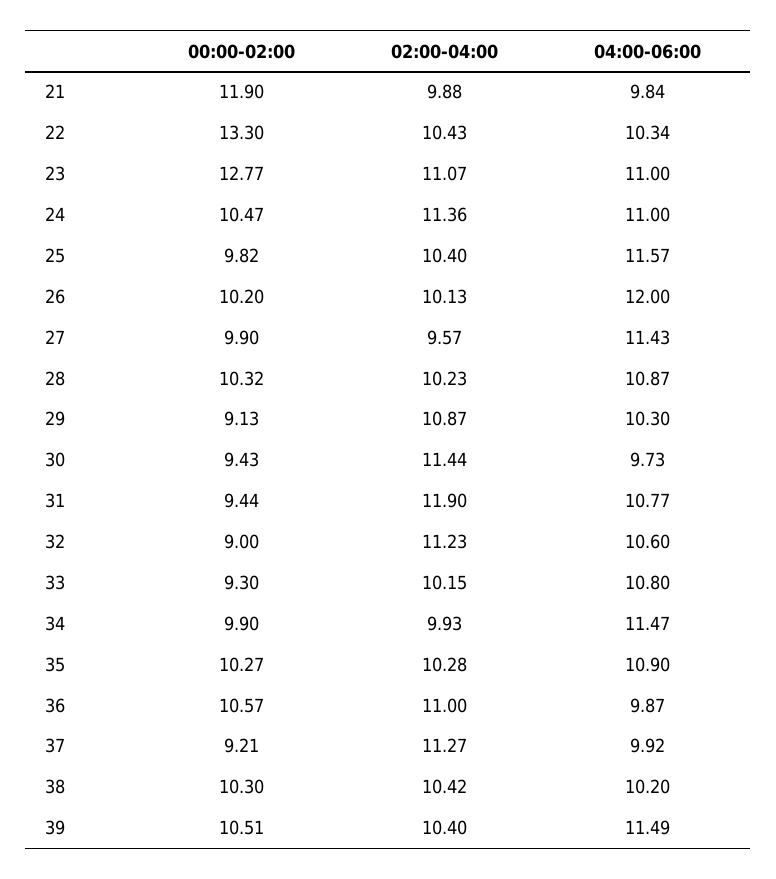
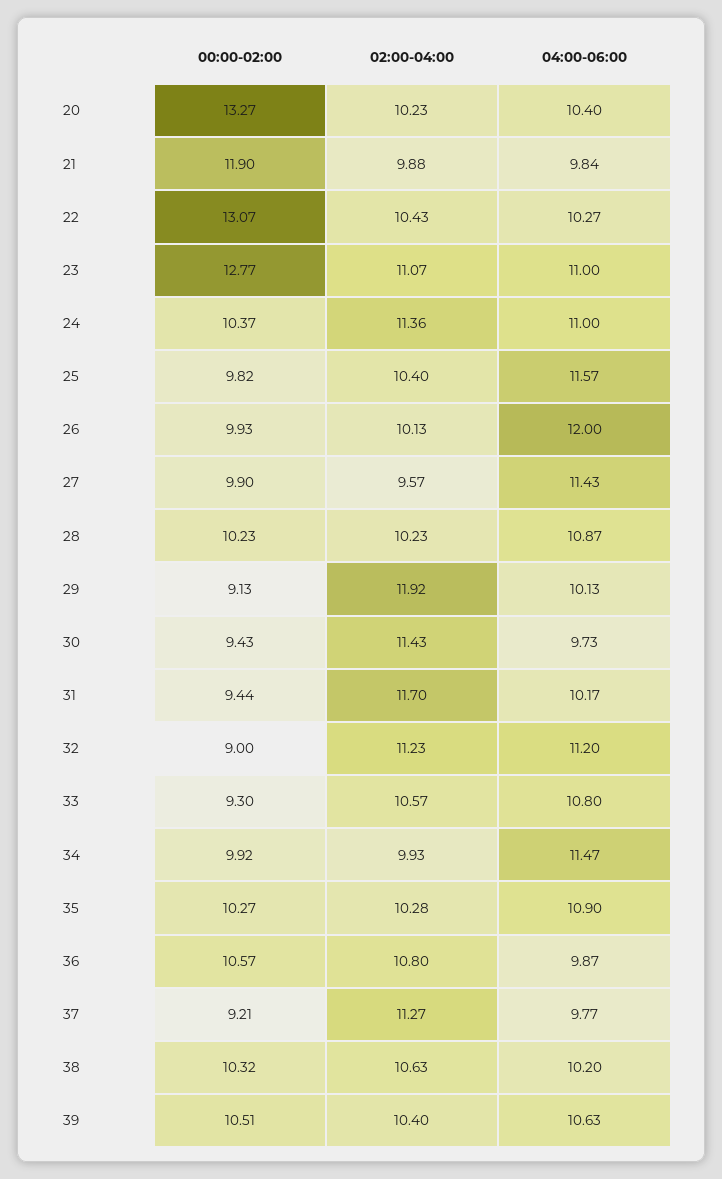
00:00-02:00, 22: 13.3 -> 13.07
04:00-06:00, 22: 10.34 -> 10.27
00:00-02:00, 24: 10.47 -> 10.37
00:00-02:00, 26: 10.2 -> 9.93
00:00-02:00, 28: 10.32 -> 10.23
02:00-04:00, 29: 10.87 -> 11.92
04:00-06:00, 29: 10.3 -> 10.13
02:00-04:00, 30: 11.44 -> 11.43
02:00-04:00, 31: 11.9 -> 11.7
04:00-06:00, 31: 10.77 -> 10.17
04:00-06:00, 32: 10.6 -> 11.2
02:00-04:00, 33: 10.15 -> 10.57
00:00-02:00, 34: 9.9 -> 9.92
02:00-04:00, 36: 11 -> 10.8
04:00-06:00, 37: 9.92 -> 9.77
00:00-02:00, 38: 10.3 -> 10.32
02:00-04:00, 38: 10.42 -> 10.63
04:00-06:00, 39: 11.49 -> 10.63
00:00-02:00, 20: none -> 13.27
02:00-04:00, 20: none -> 10.23
04:00-06:00, 20: none -> 10.4

